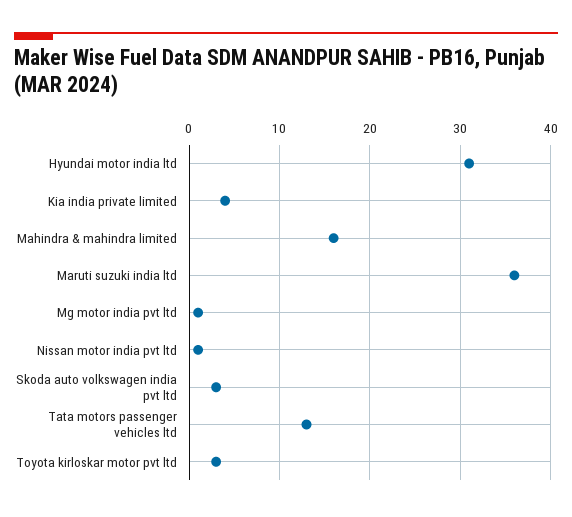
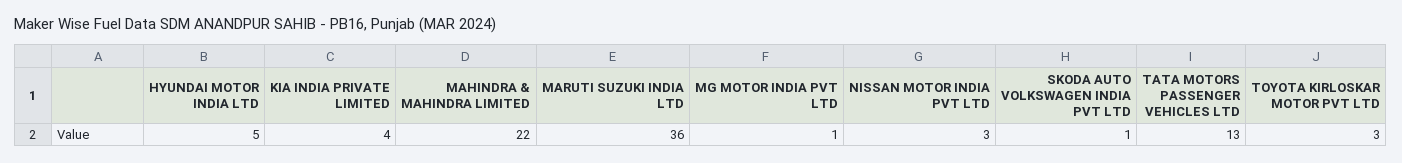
Hyundai motor india ltd: 31 -> 5
Mahindra & mahindra limited: 16 -> 22
Nissan motor india pvt ltd: 1 -> 3
Skoda auto volkswagen india pvt ltd: 3 -> 1

